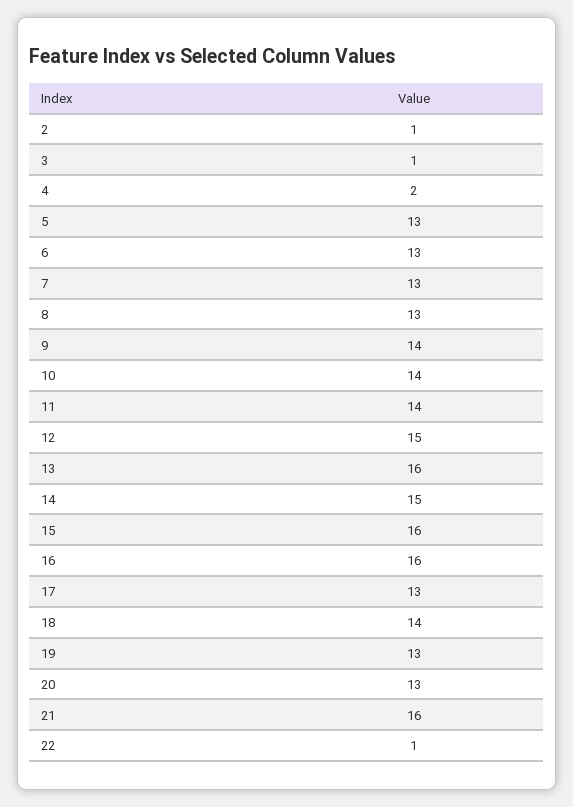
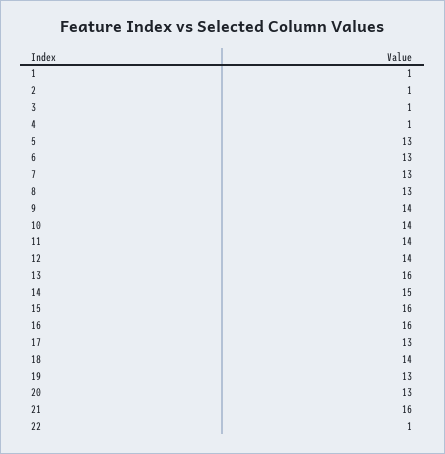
4: 2 -> 1
12: 15 -> 14
1: none -> 1

